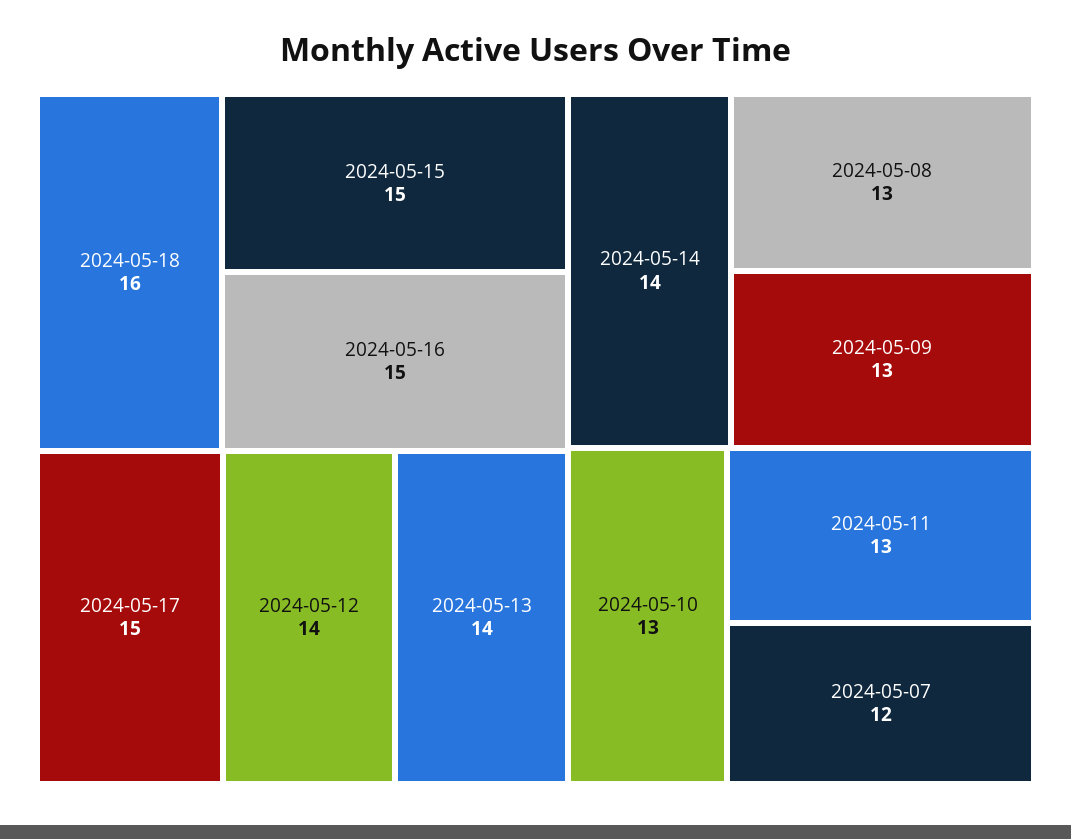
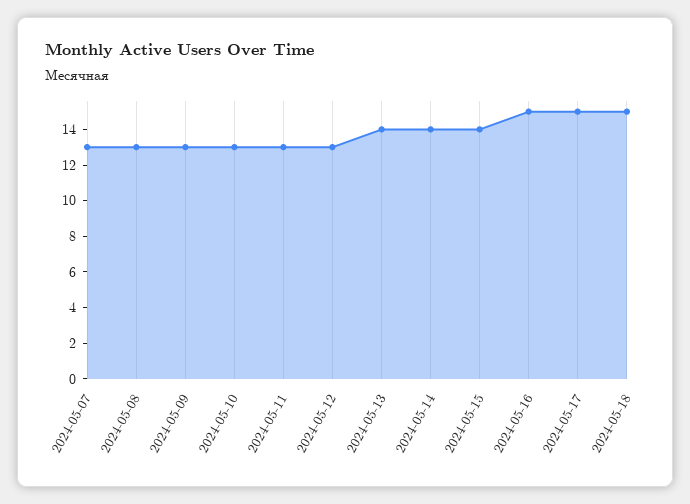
2024-05-18: 16 -> 15
2024-05-15: 15 -> 14
2024-05-12: 14 -> 13
2024-05-07: 12 -> 13

